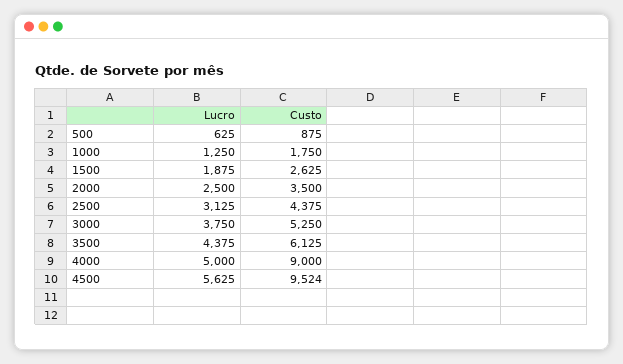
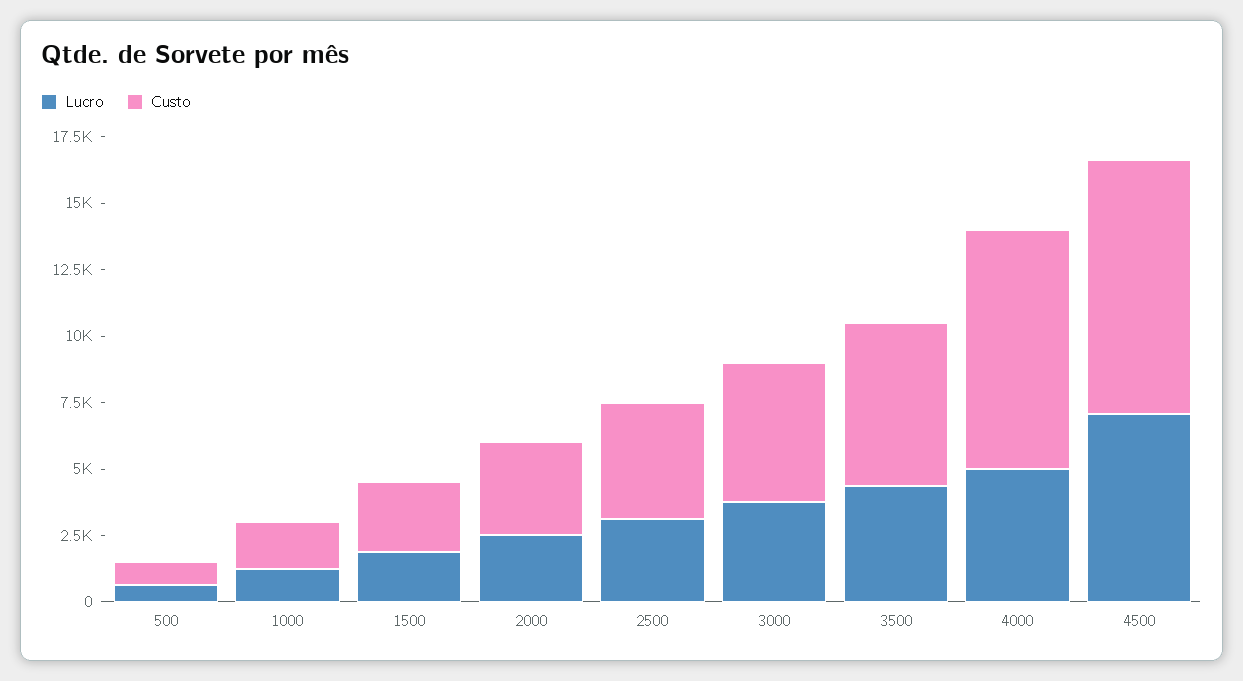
Lucro, 4500: 5625 -> 7000

